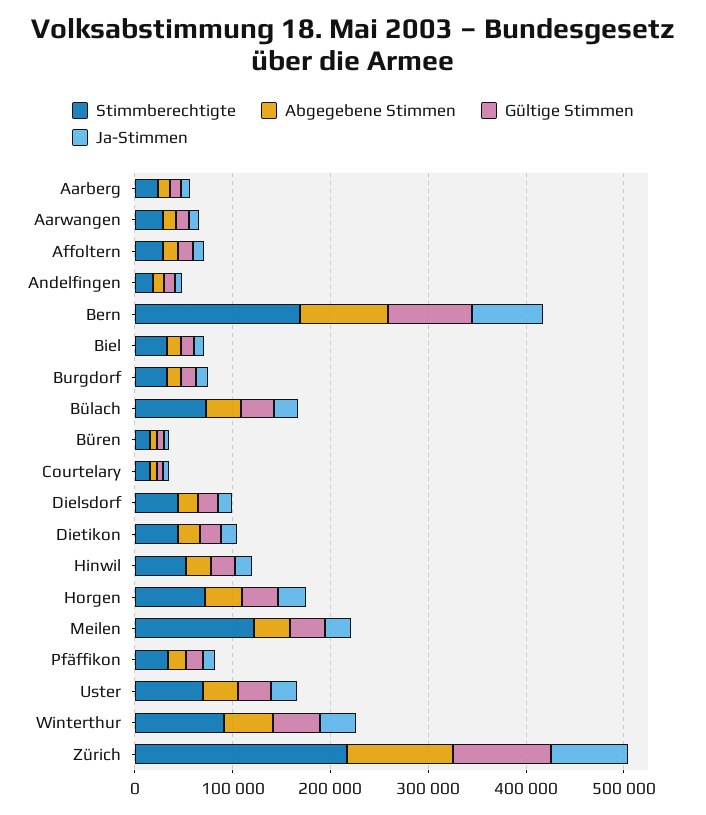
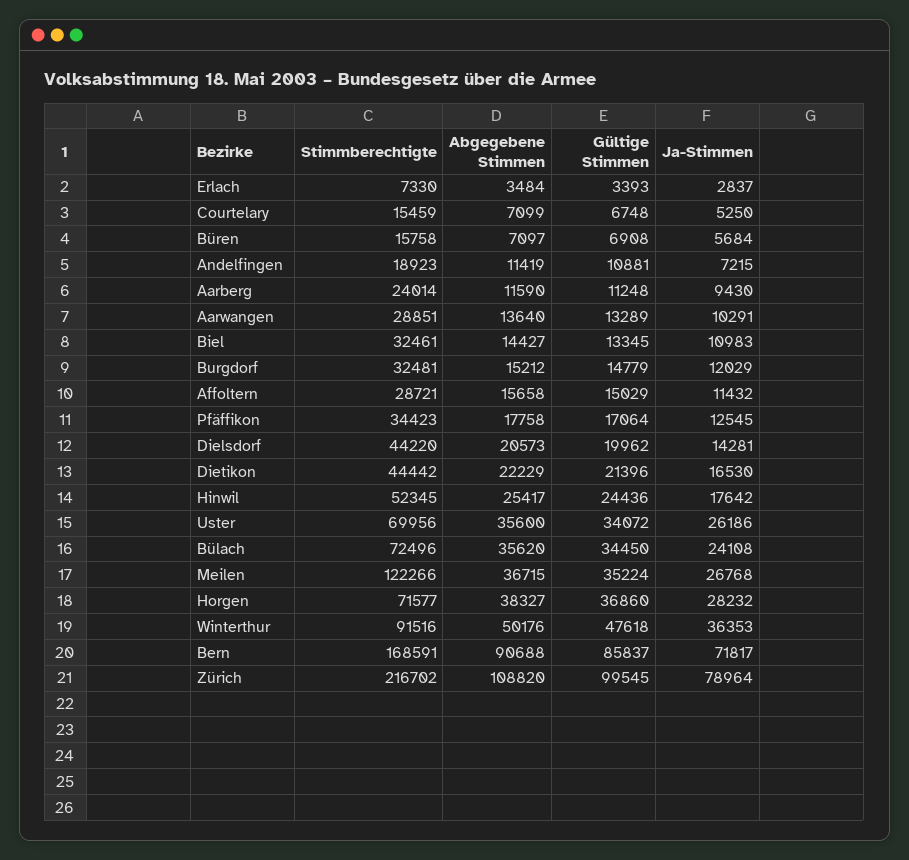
Stimmberechtigte, Erlach: none -> 7330
Abgegebene Stimmen, Erlach: none -> 3484
Gültige Stimmen, Erlach: none -> 3393
Ja-Stimmen, Erlach: none -> 2837

